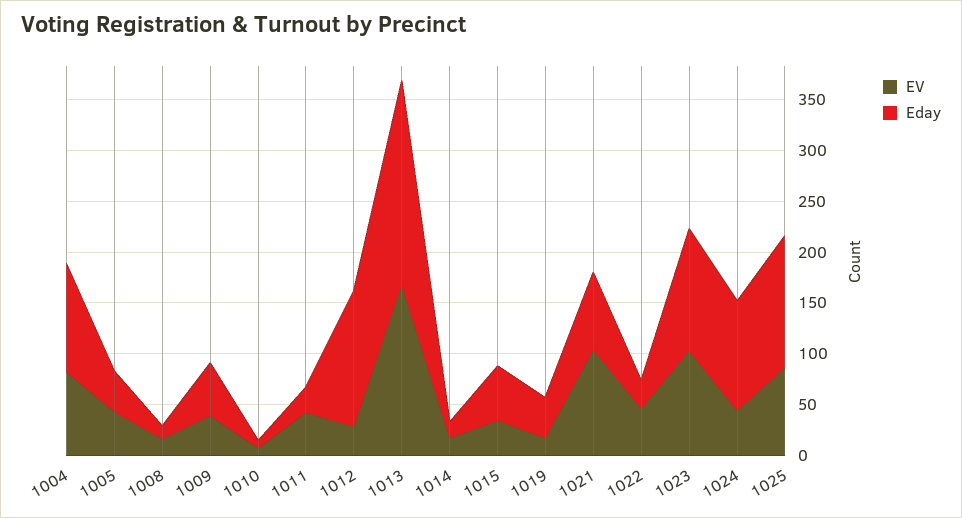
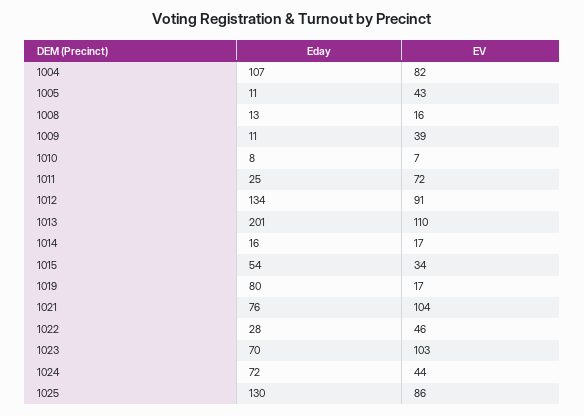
Eday, 1005: 40 -> 11
Eday, 1009: 50 -> 11
EV, 1011: 40 -> 72
EV, 1012: 30 -> 91
EV, 1013: 170 -> 110
Eday, 1019: 40 -> 80
Eday, 1023: 120 -> 70
Eday, 1024: 110 -> 72

